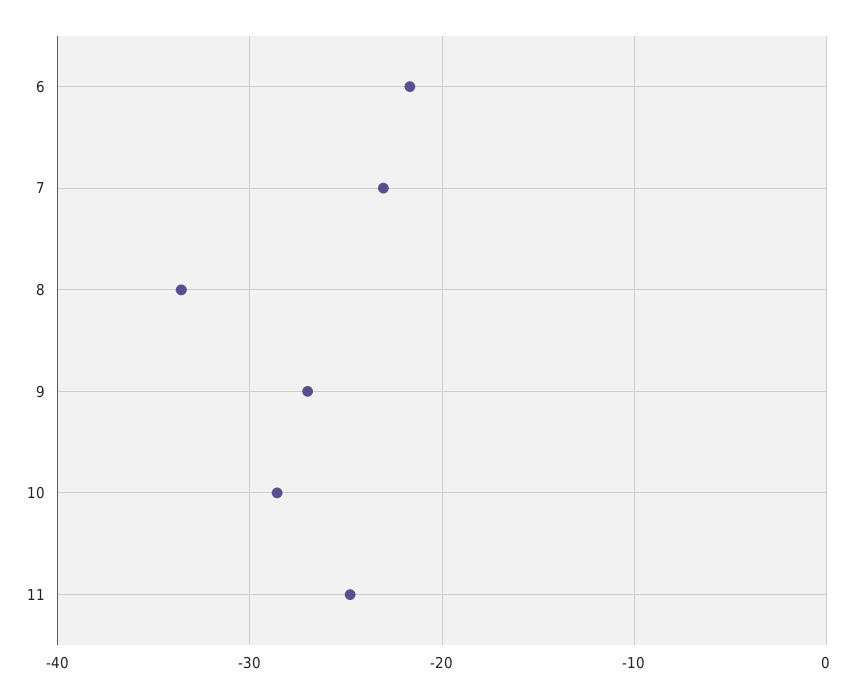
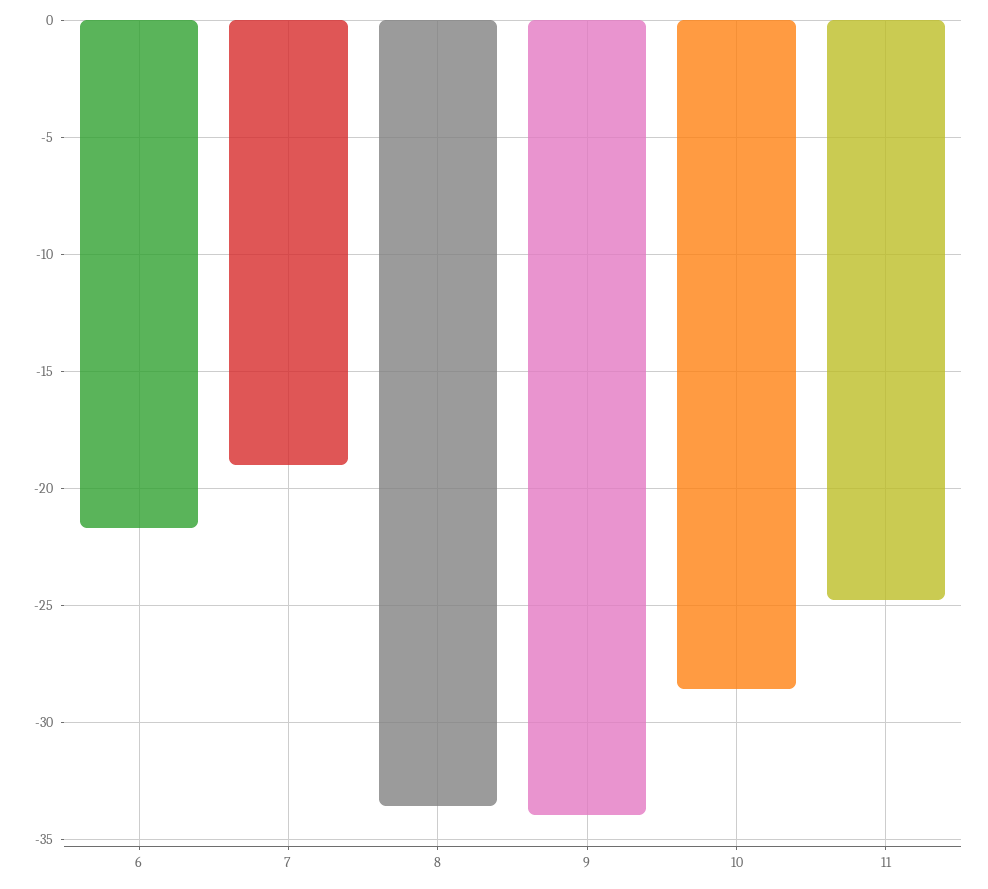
7: -23 -> -19
9: -27 -> -34

